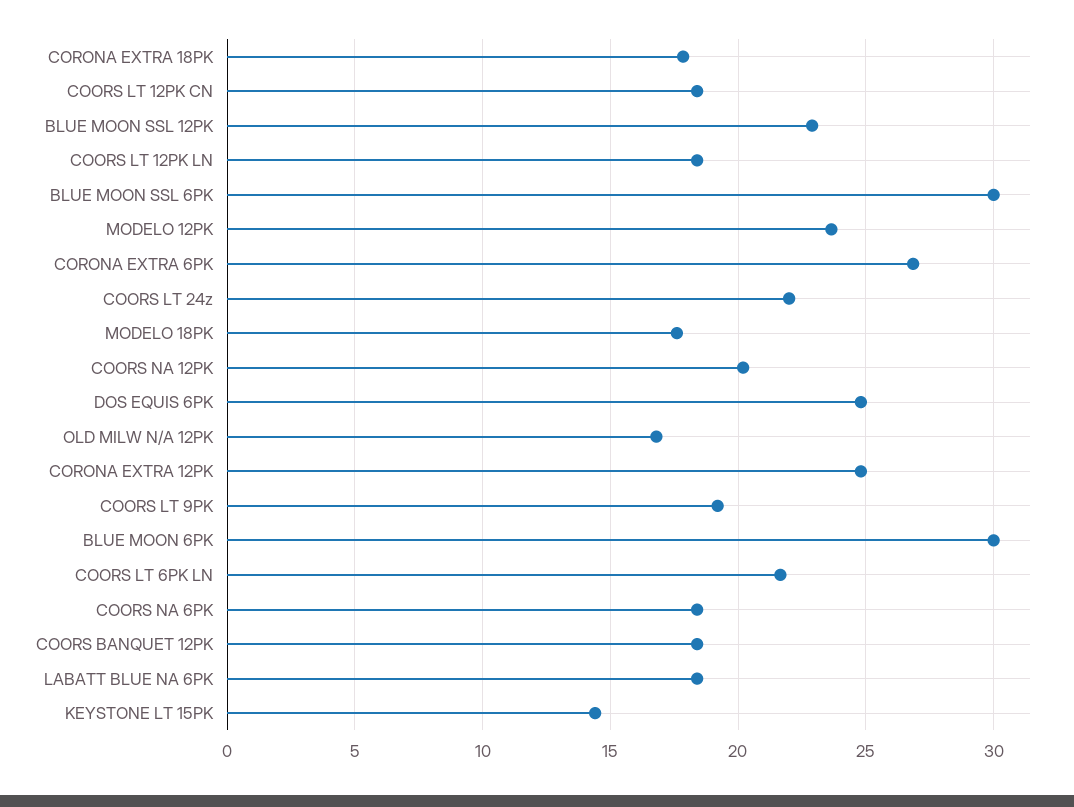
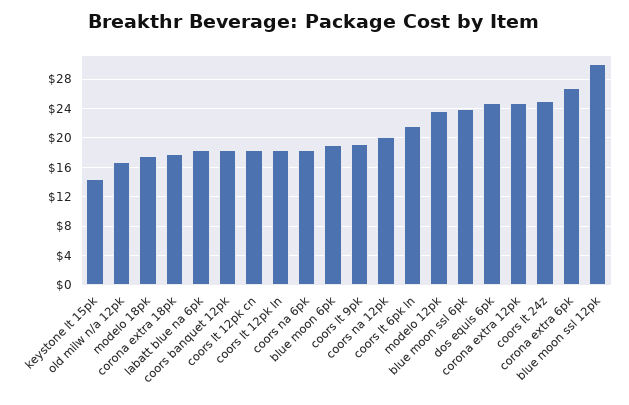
BLUE MOON SSL 12PK: 23 -> 30
BLUE MOON SSL 6PK: 30 -> 24
COORS LT 24z: 22 -> 25
BLUE MOON 6PK: 30 -> 19

